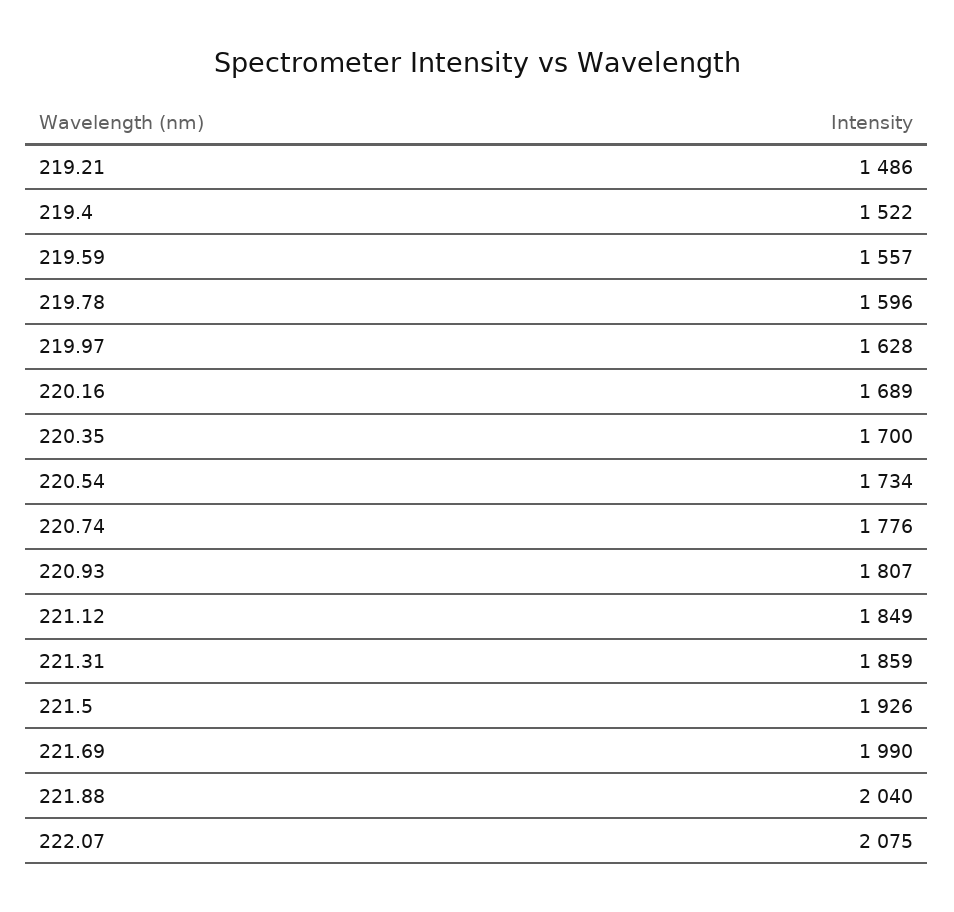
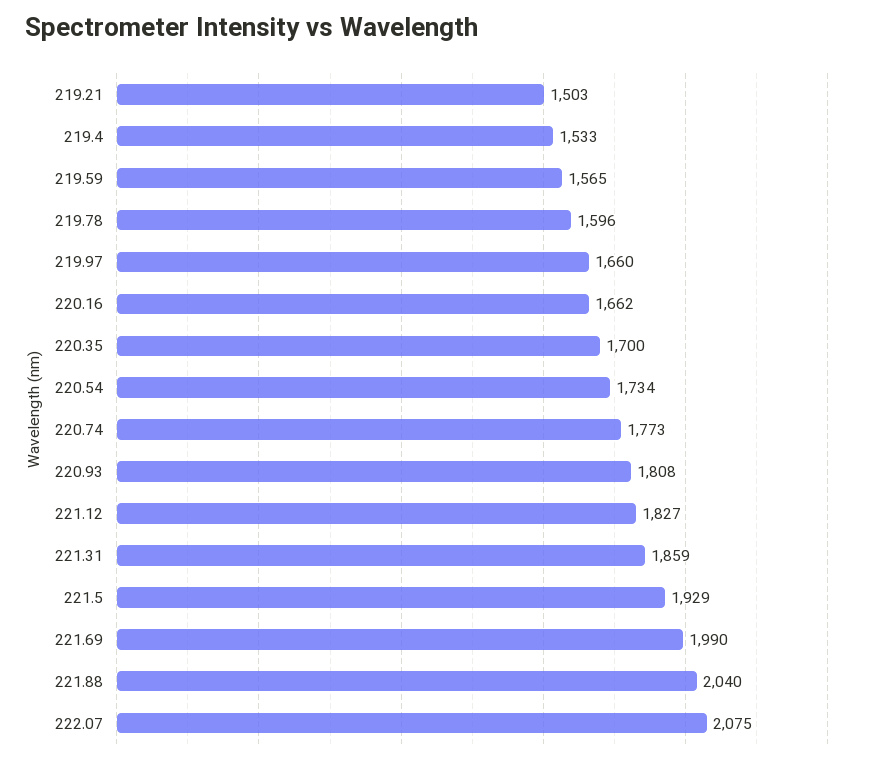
219.21: 1486 -> 1503
219.4: 1522 -> 1533
219.59: 1557 -> 1565
219.97: 1628 -> 1660
220.16: 1689 -> 1662
220.74: 1776 -> 1773
220.93: 1807 -> 1808
221.12: 1849 -> 1827
221.5: 1926 -> 1929

